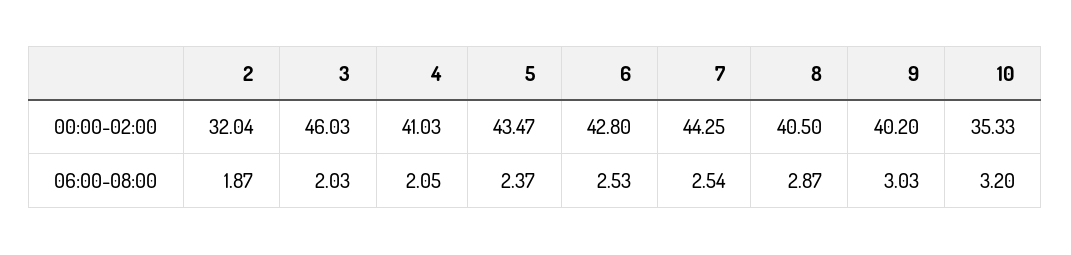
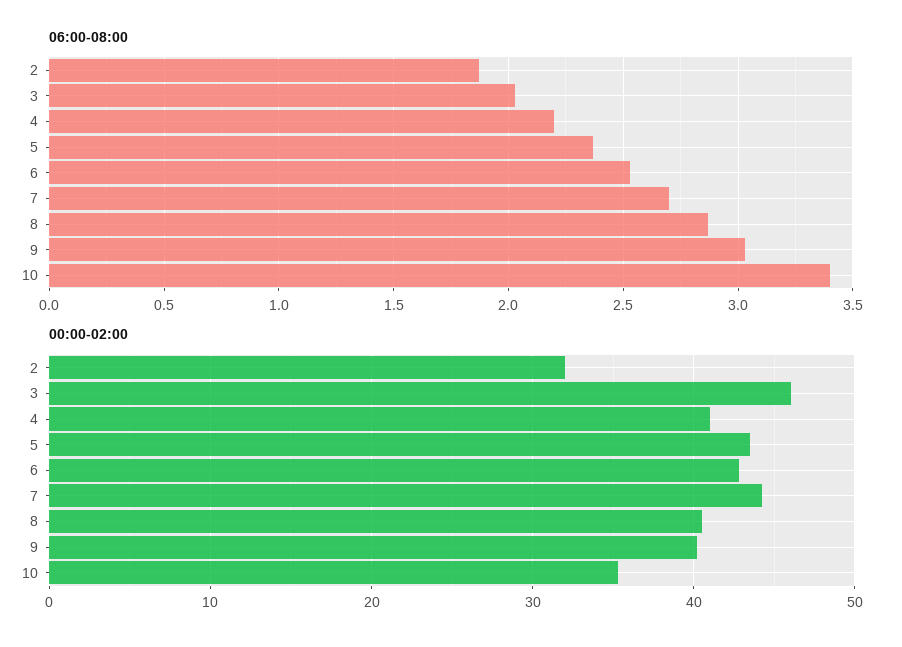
06:00-08:00, 4: 2.05 -> 2.2
06:00-08:00, 7: 2.54 -> 2.7
06:00-08:00, 10: 3.2 -> 3.4

